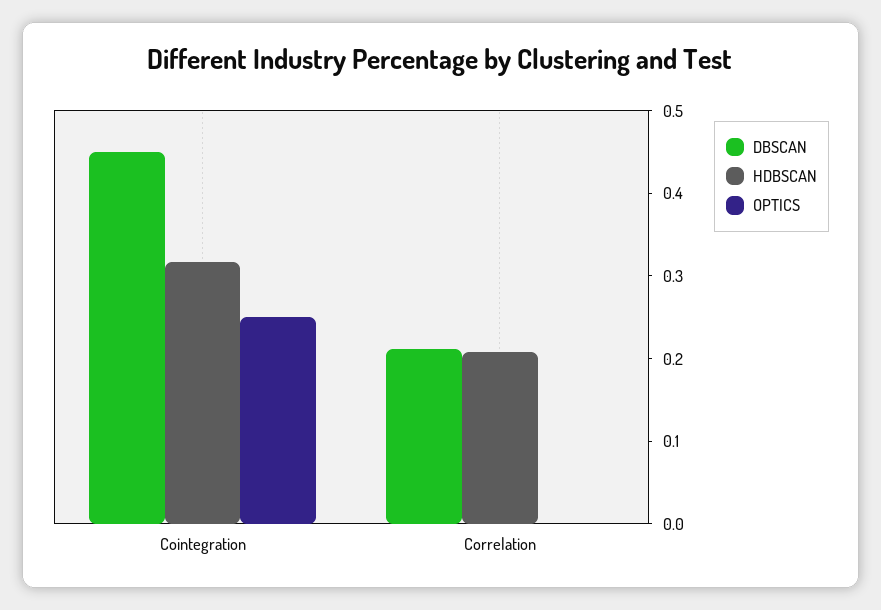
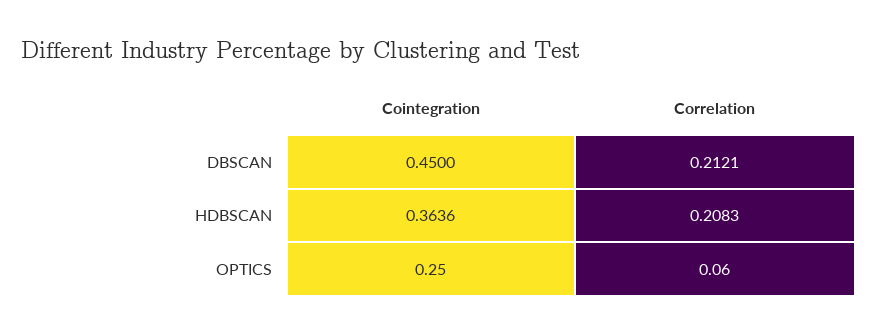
HDBSCAN, Cointegration: 0.32 -> 0.3636
OPTICS, Correlation: 0 -> 0.06

